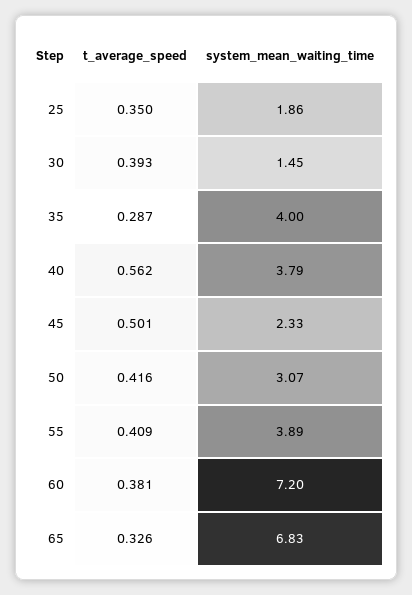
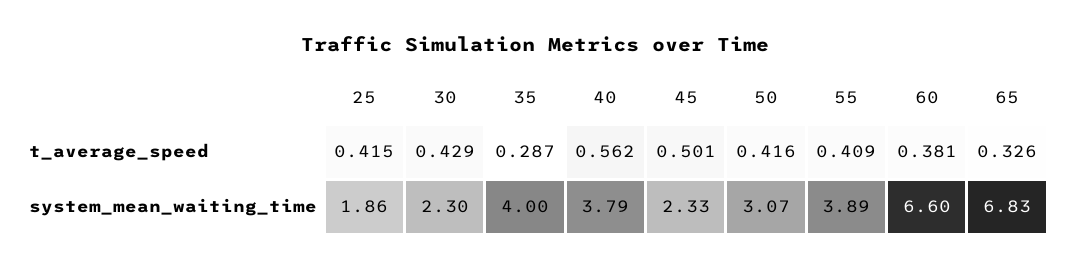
t_average_speed, 25: 0.35 -> 0.415
t_average_speed, 30: 0.393 -> 0.429
system_mean_waiting_time, 30: 1.45 -> 2.3
system_mean_waiting_time, 60: 7.2 -> 6.6

